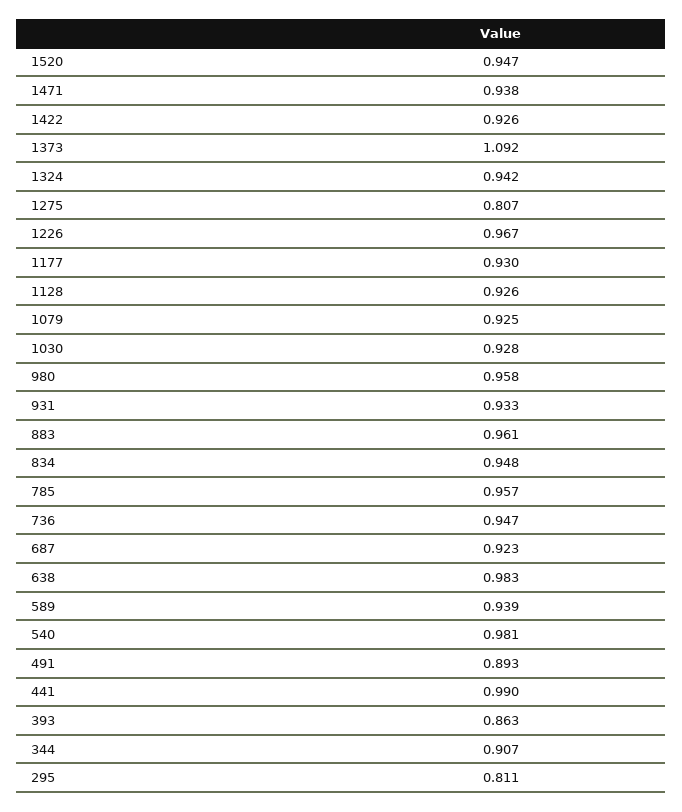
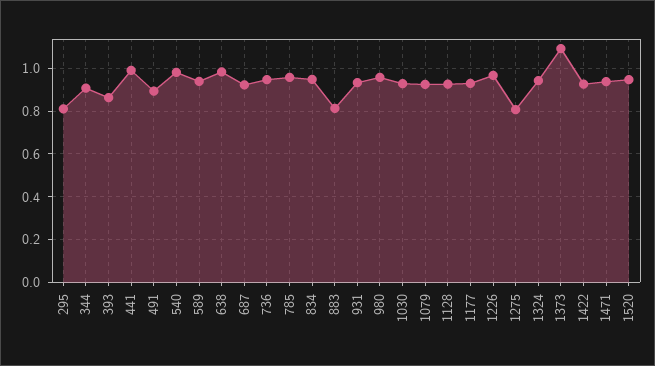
883: 0.961 -> 0.8

